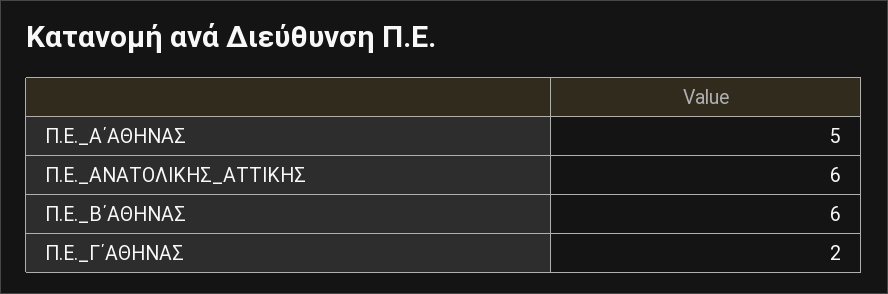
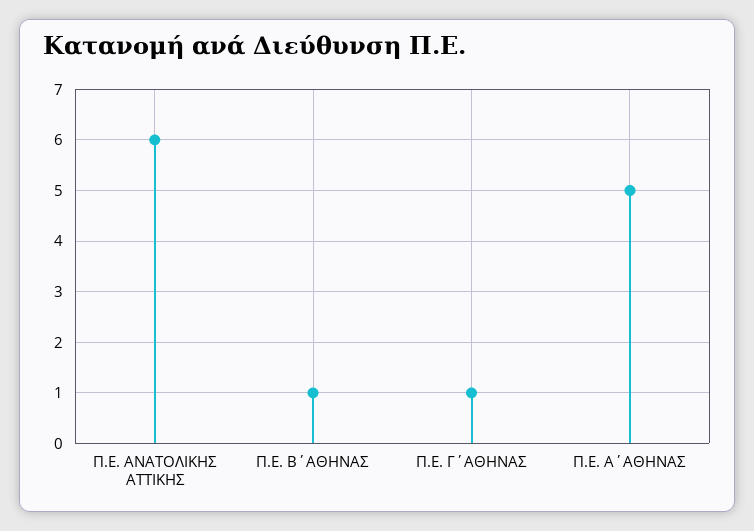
Π.Ε._Β΄ΑΘΗΝΑΣ: 6 -> 1
Π.Ε._Γ΄ΑΘΗΝΑΣ: 2 -> 1

